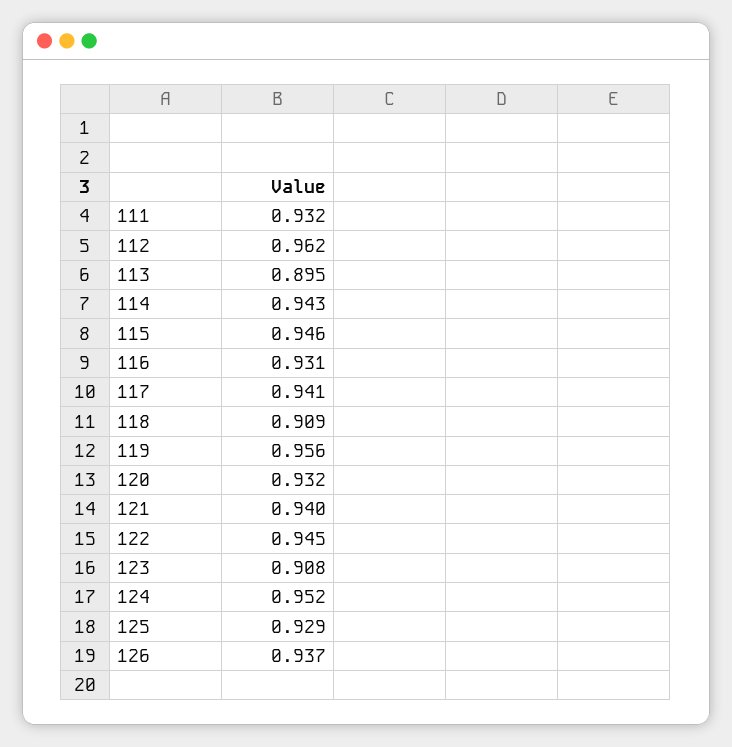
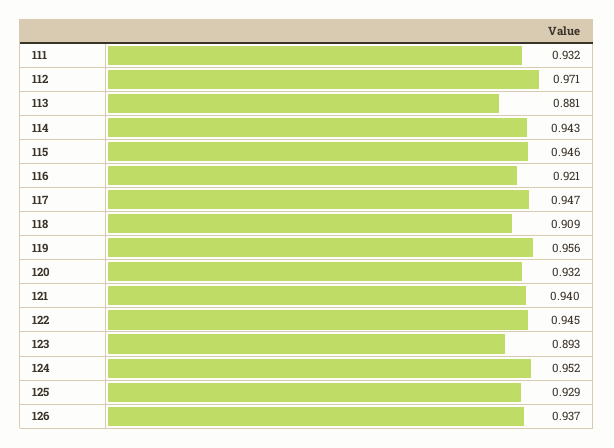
112: 0.962 -> 0.971
113: 0.895 -> 0.881
116: 0.931 -> 0.921
117: 0.941 -> 0.947
123: 0.908 -> 0.893

